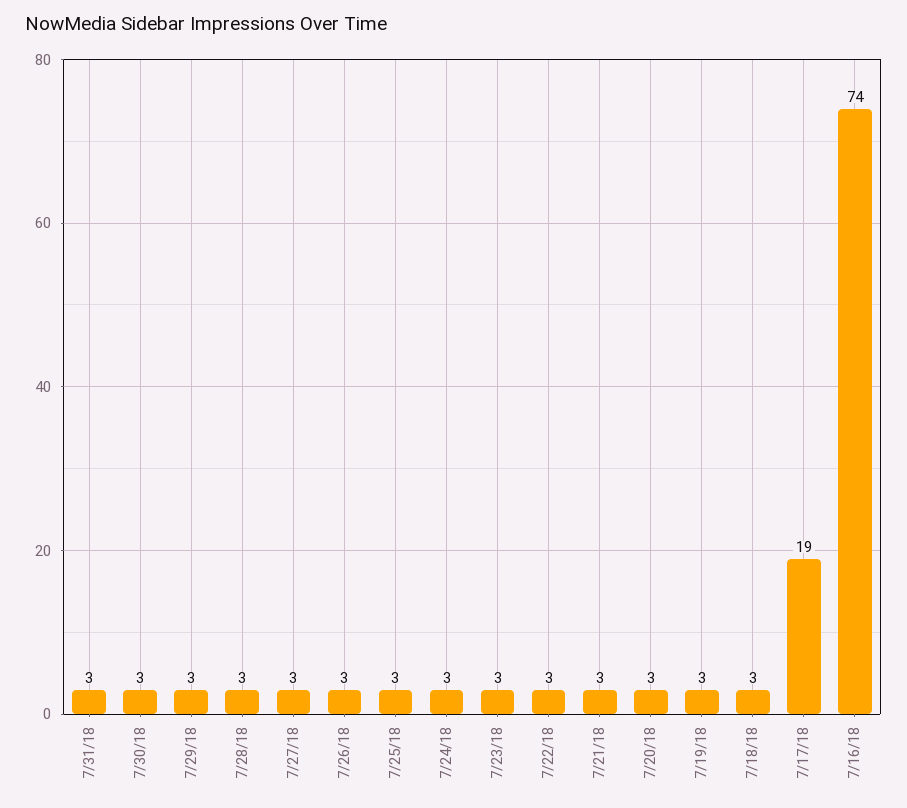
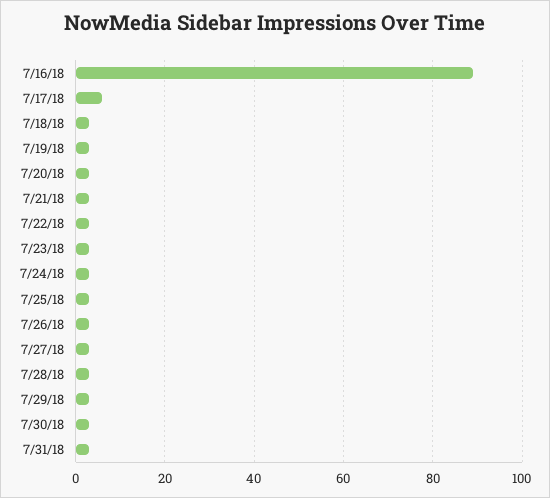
7/17/18: 19 -> 5
7/16/18: 74 -> 90

